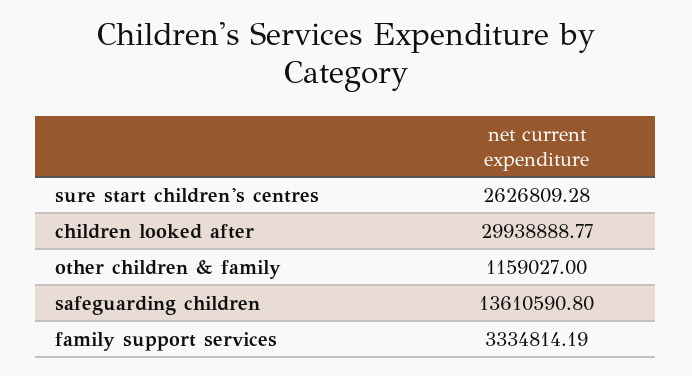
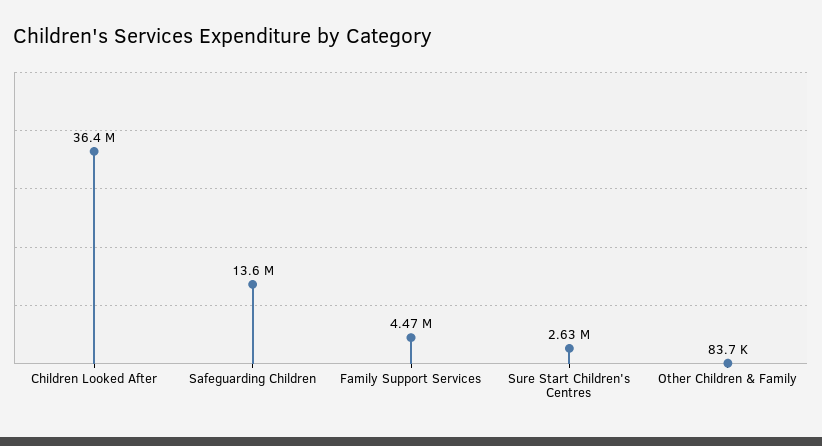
children looked after: 29938888.77 -> 36400000
other children & family: 1159027 -> 83700
family support services: 3334814.19 -> 4470000

